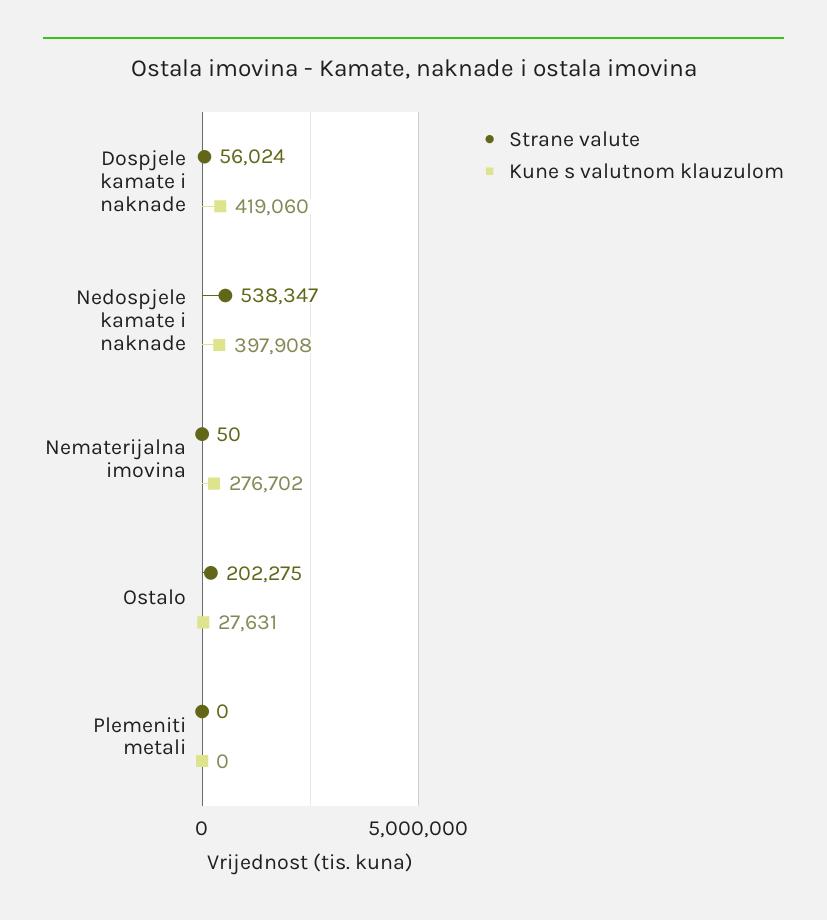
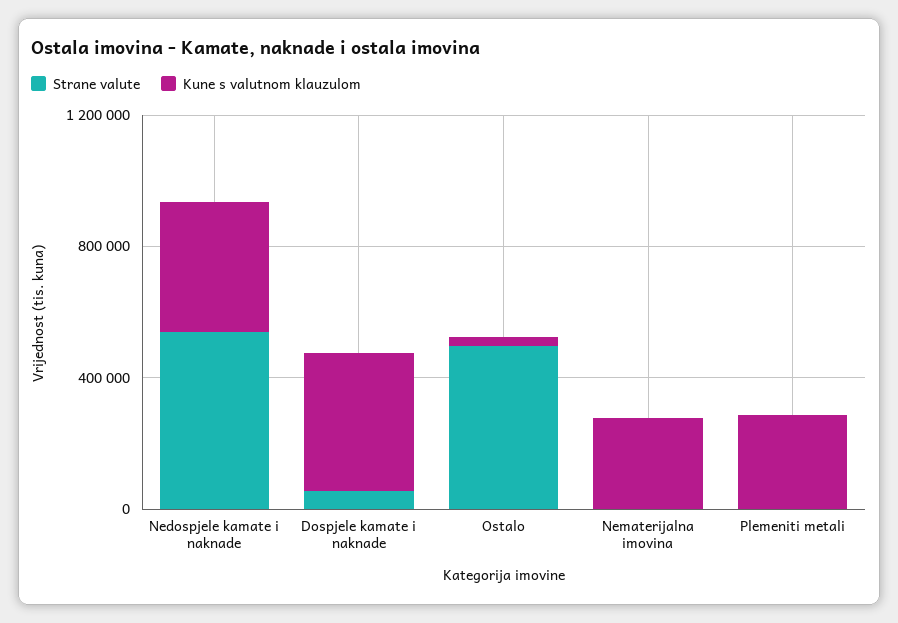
Strane valute, Ostalo: 202275 -> 500000
Kune s valutnom klauzulom, Plemeniti metali: 0 -> 300000

